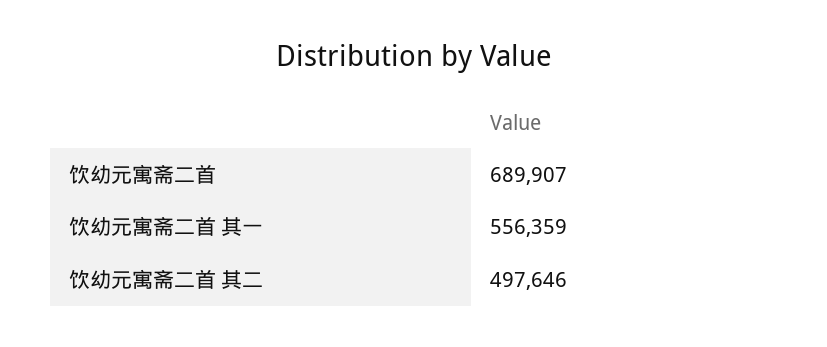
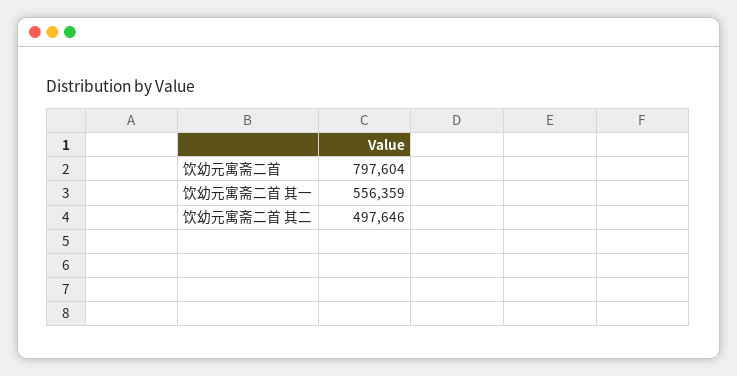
饮幼元寓斋二首: 689907 -> 797604

